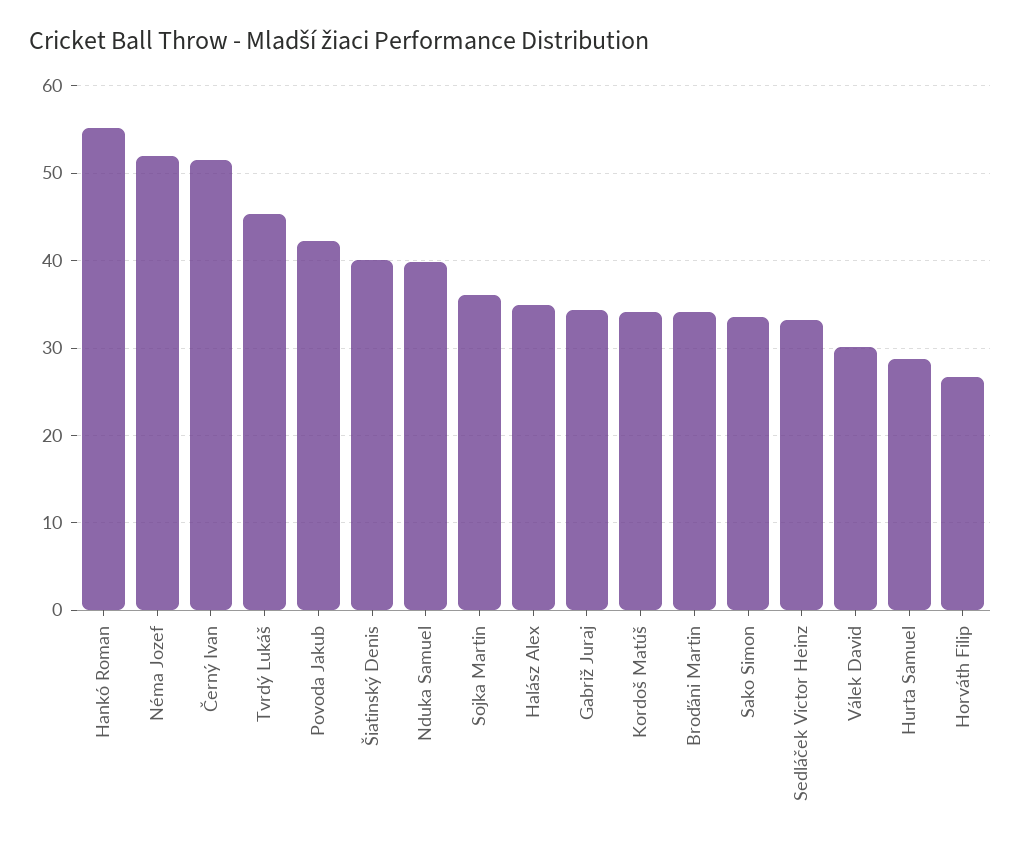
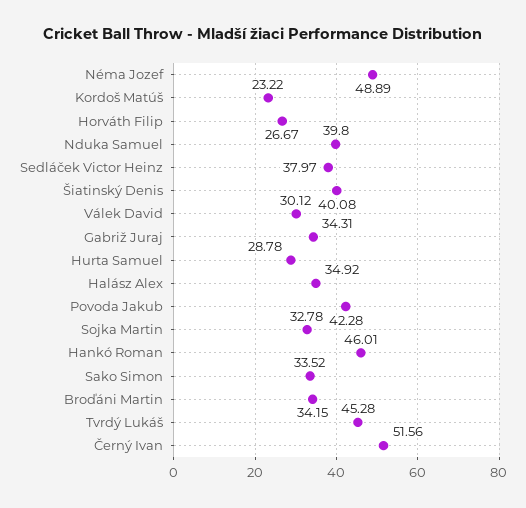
Hankó Roman: 55 -> 46.01
Néma Jozef: 52 -> 48.89
Sojka Martin: 36 -> 32.78
Kordoš Matúš: 34 -> 23.22
Sedláček Victor Heinz: 33 -> 37.97

